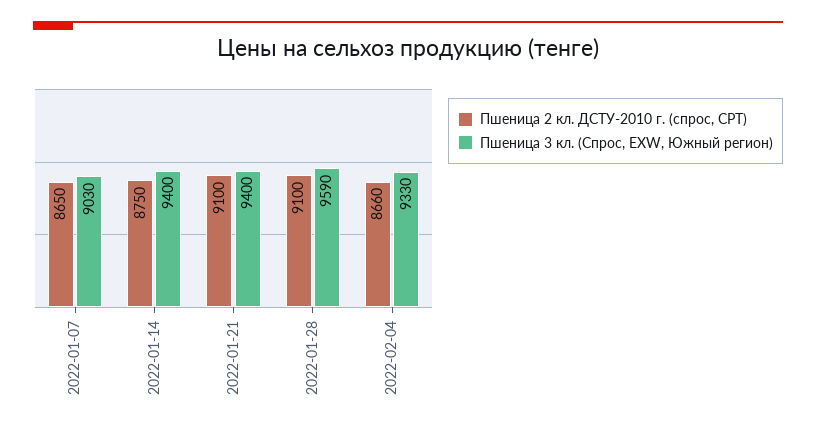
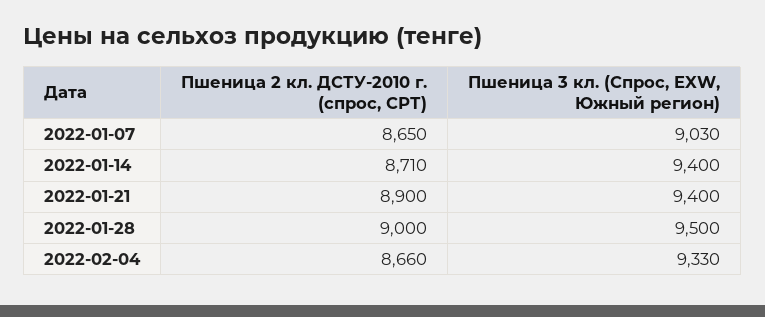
Пшеница 2 кл. ДСТУ-2010 г. (спрос, СРТ), 2022-01-14: 8750 -> 8710
Пшеница 2 кл. ДСТУ-2010 г. (спрос, СРТ), 2022-01-21: 9100 -> 8900
Пшеница 2 кл. ДСТУ-2010 г. (спрос, СРТ), 2022-01-28: 9100 -> 9000
Пшеница 3 кл. (Спрос, EXW, Южный регион), 2022-01-28: 9590 -> 9500

